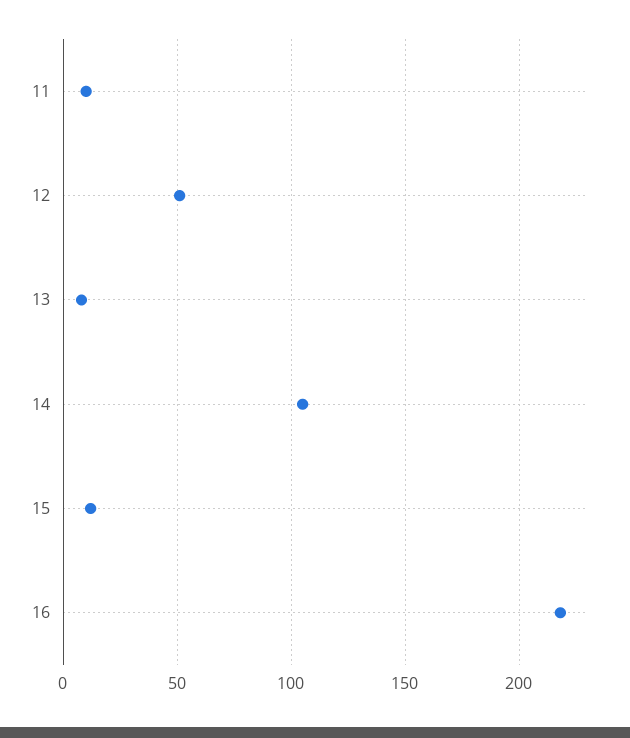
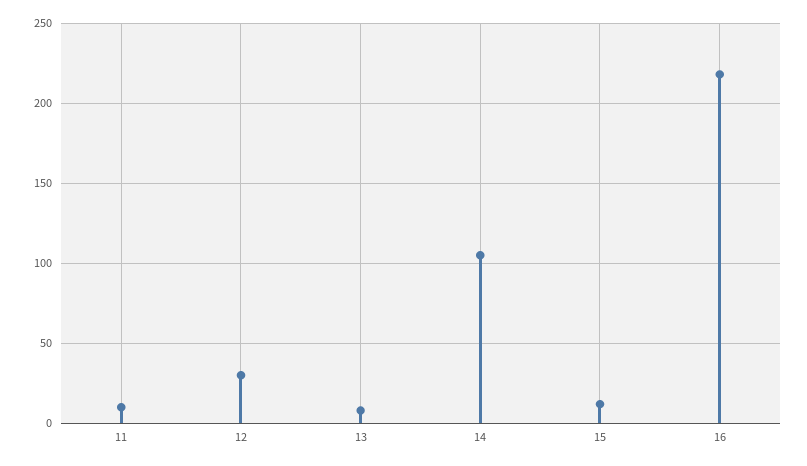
12: 50 -> 30

